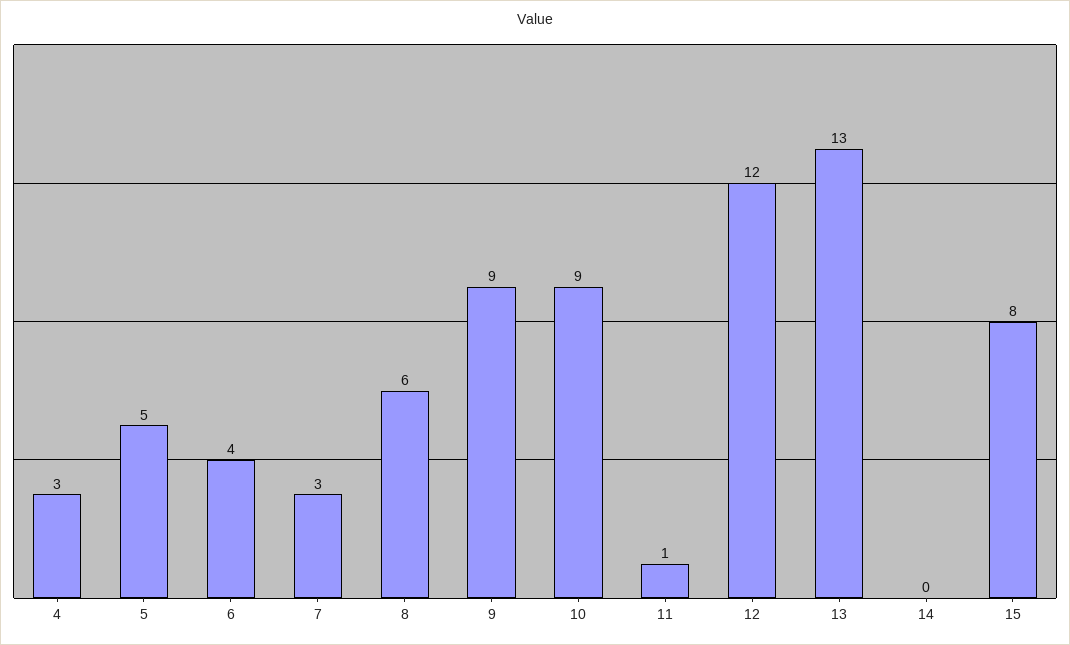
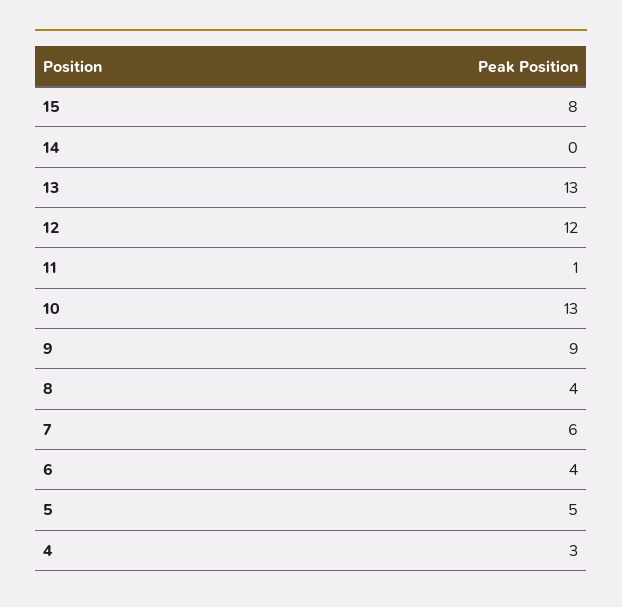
7: 3 -> 6
8: 6 -> 4
10: 9 -> 13

